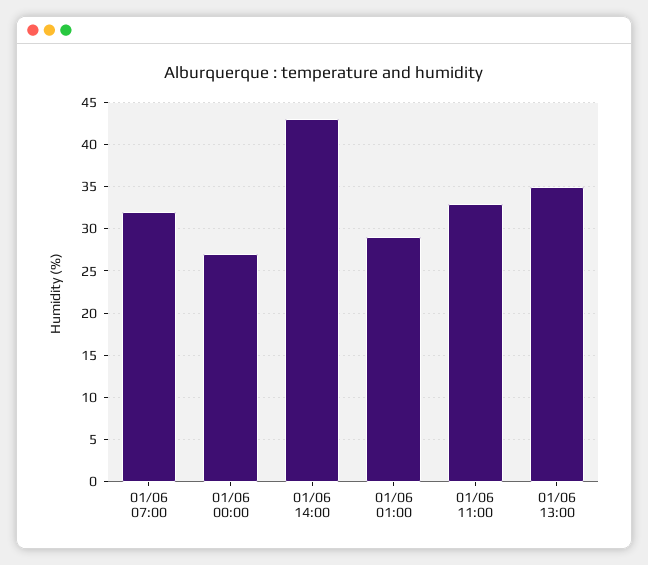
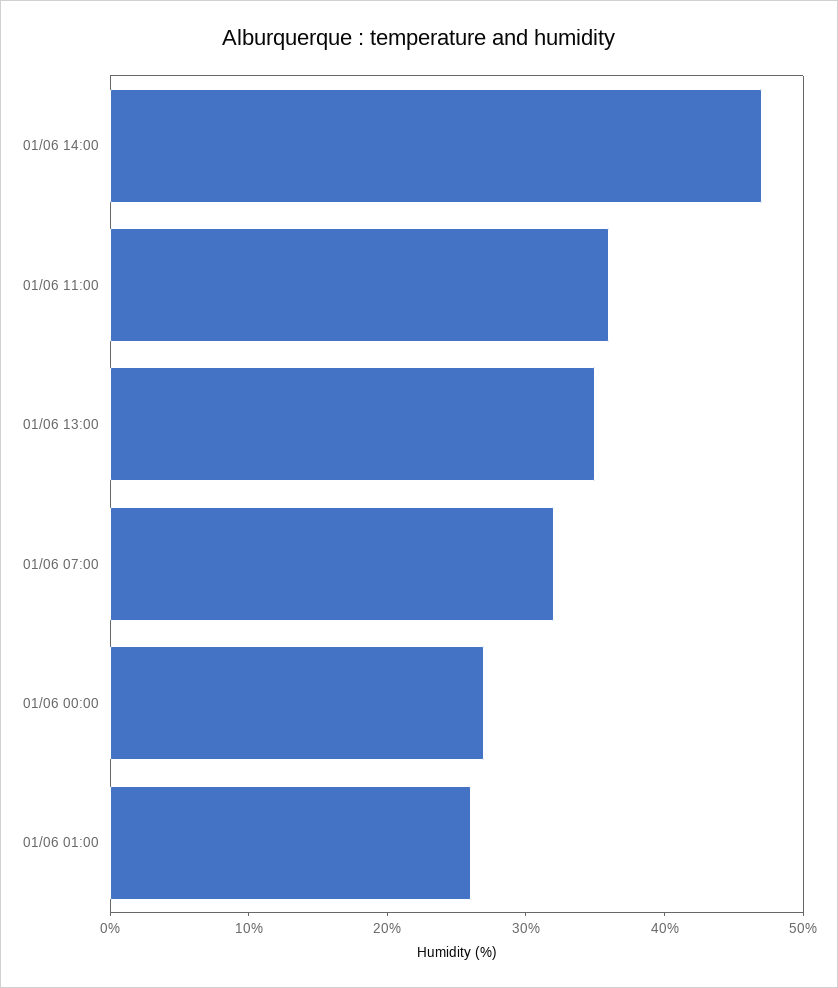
01/06 14:00: 43 -> 47
01/06 01:00: 29 -> 26
01/06 11:00: 33 -> 36

